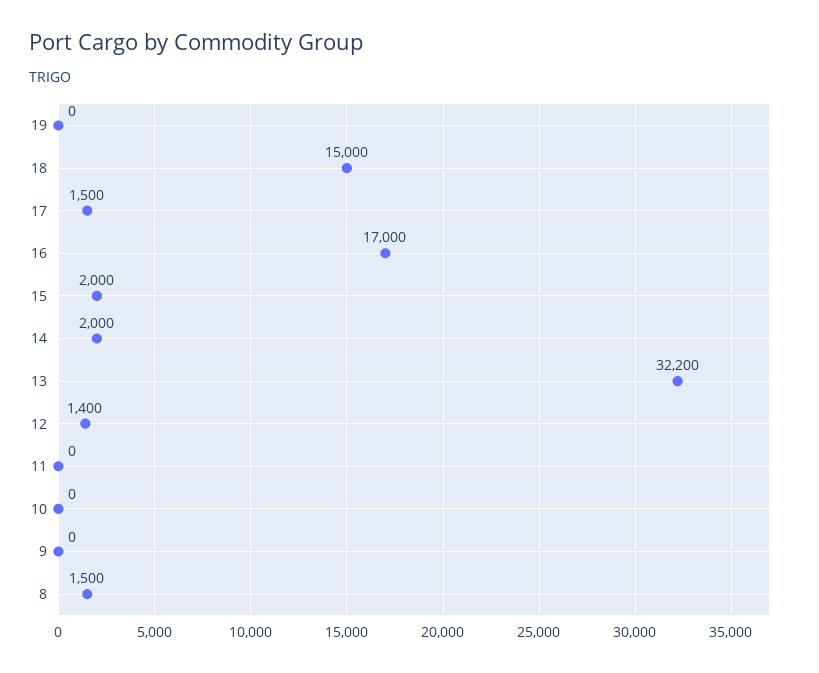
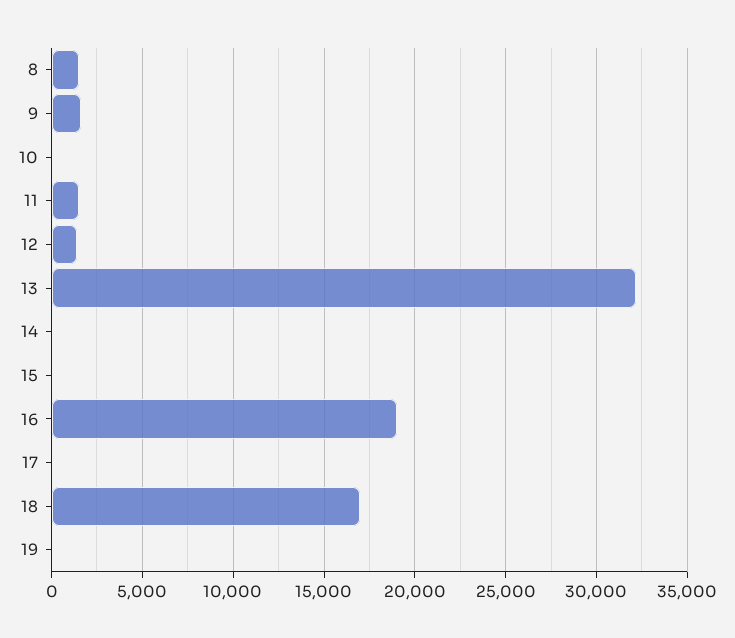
18: 15000 -> 17000
17: 1500 -> 0
16: 17000 -> 19000
15: 2000 -> 0
14: 2000 -> 0
11: 0 -> 1500
9: 0 -> 1500

